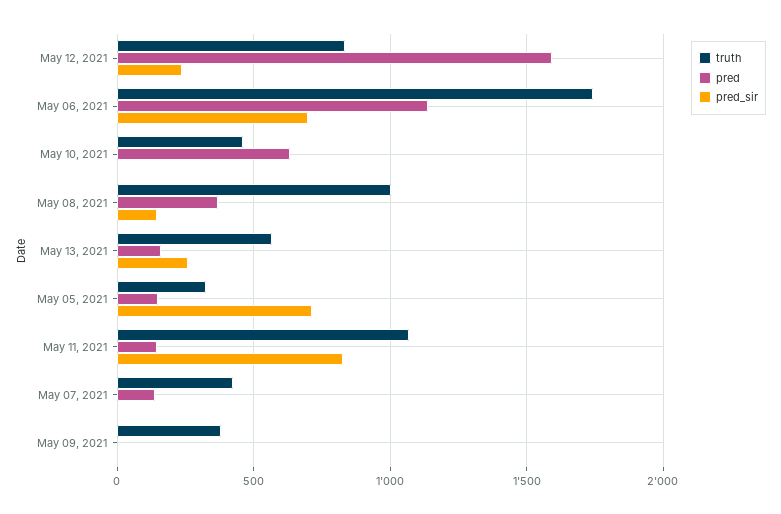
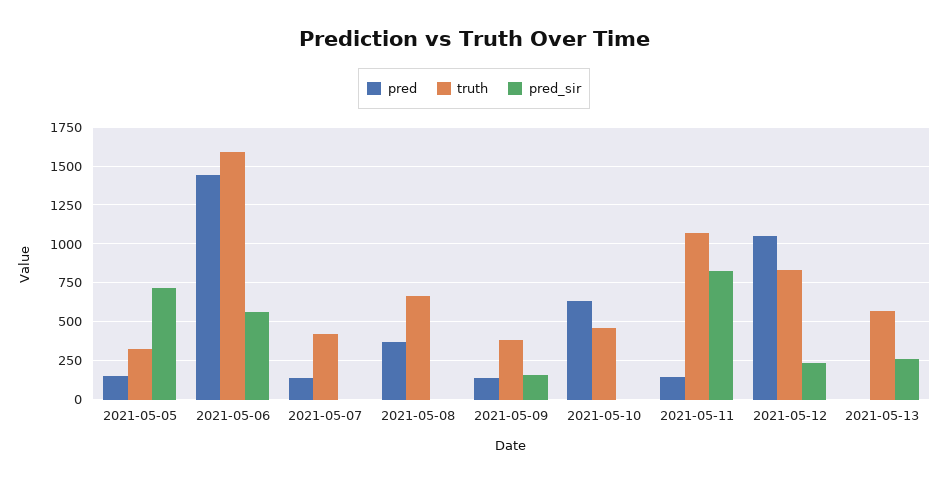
pred, May 12, 2021: 1600 -> 1050
truth, May 06, 2021: 1750 -> 1600
pred, May 06, 2021: 1150 -> 1450
pred_sir, May 06, 2021: 700 -> 550
truth, May 08, 2021: 1000 -> 650
pred_sir, May 08, 2021: 150 -> 0
pred, May 13, 2021: 150 -> 0
pred, May 09, 2021: 0 -> 150
pred_sir, May 09, 2021: 0 -> 150

